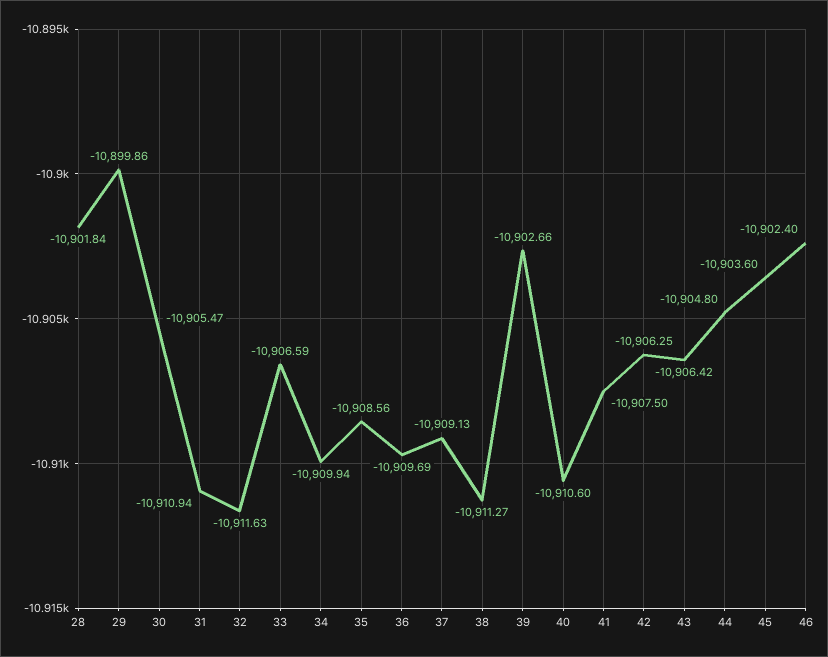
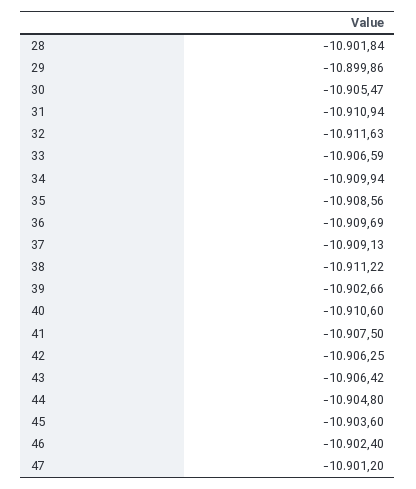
38: -10911.27 -> -10911.22
47: none -> -10901.2

